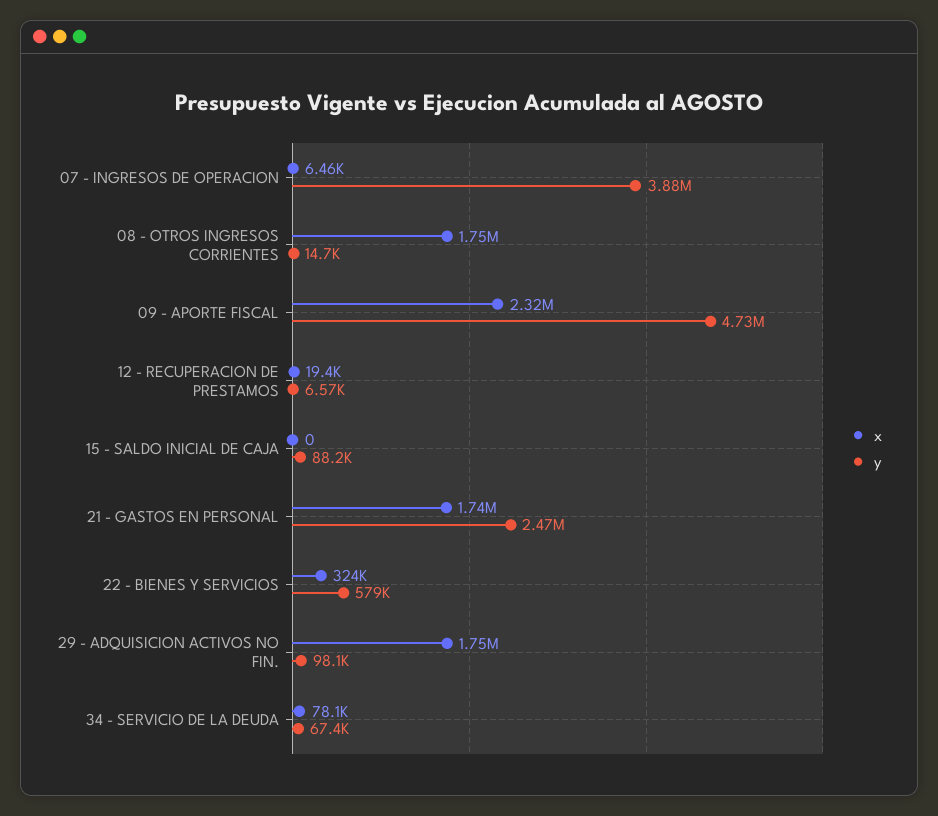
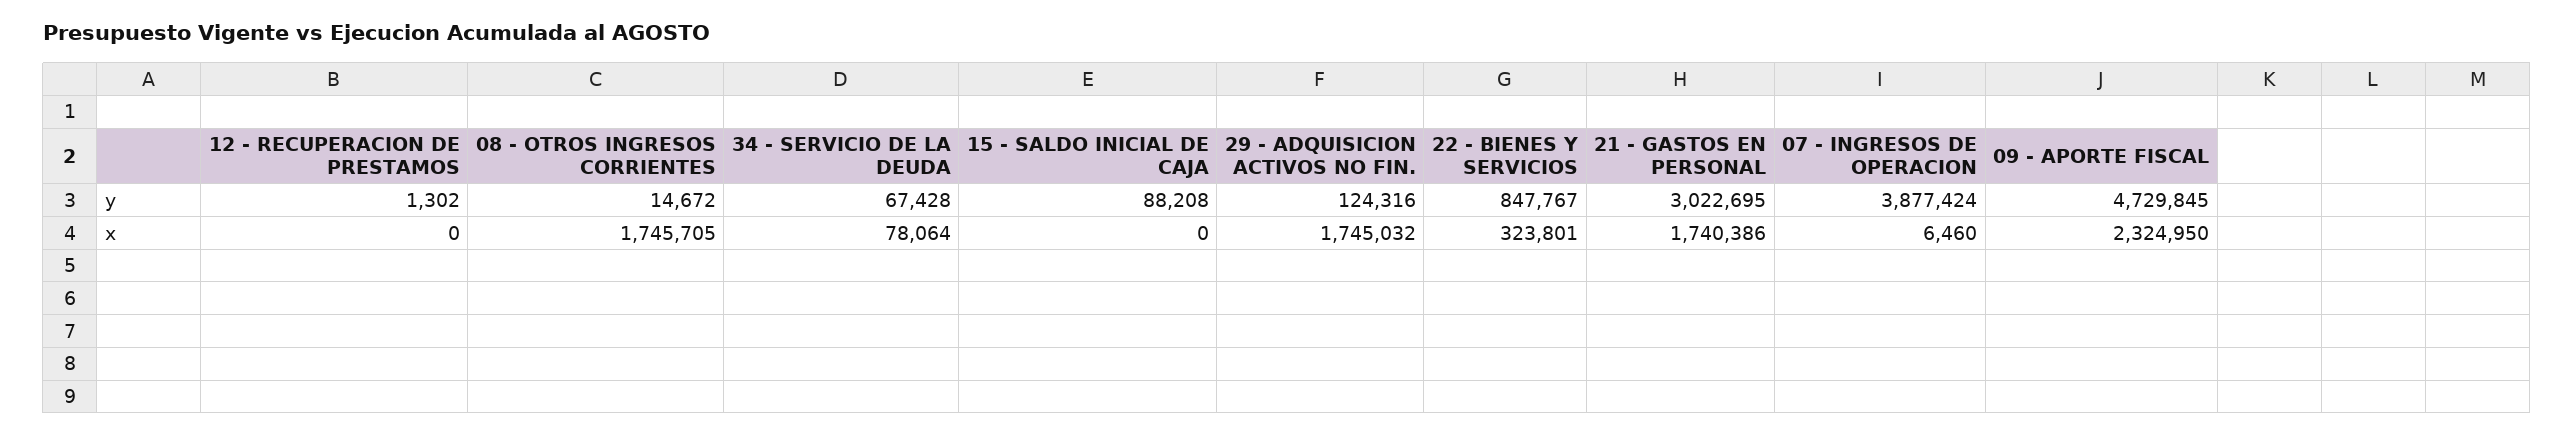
x, 12 - RECUPERACION DE PRESTAMOS: 19400 -> 0
y, 12 - RECUPERACION DE PRESTAMOS: 6570 -> 1302
y, 21 - GASTOS EN PERSONAL: 2470000 -> 3022695
y, 22 - BIENES Y SERVICIOS: 579000 -> 847767
y, 29 - ADQUISICION ACTIVOS NO FIN.: 98100 -> 124316

